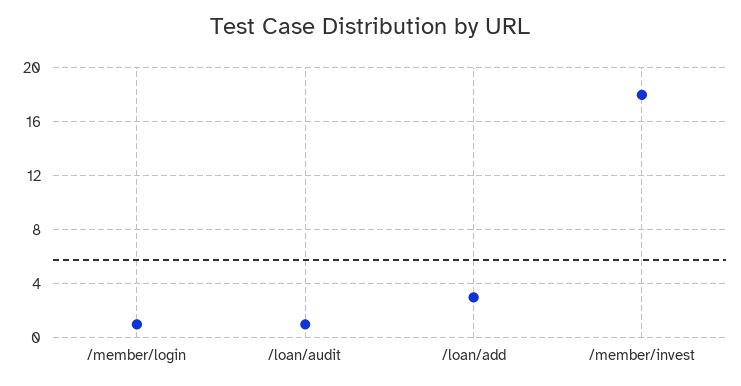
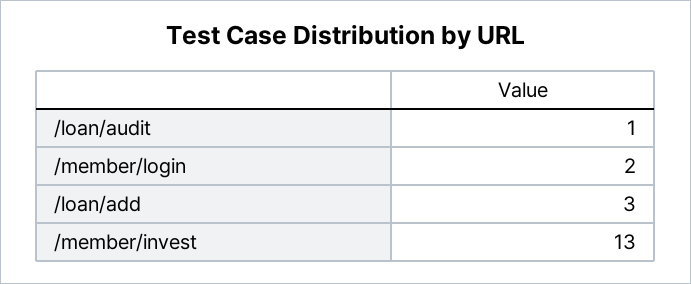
/member/login: 1 -> 2
/member/invest: 18 -> 13

